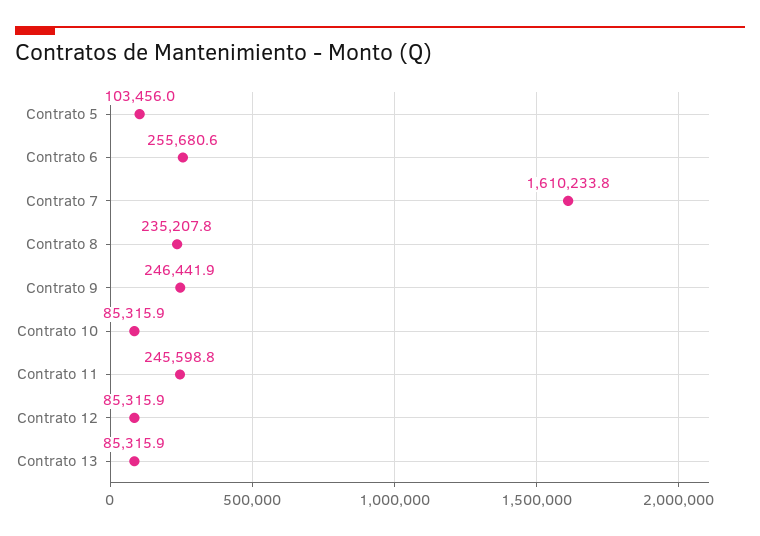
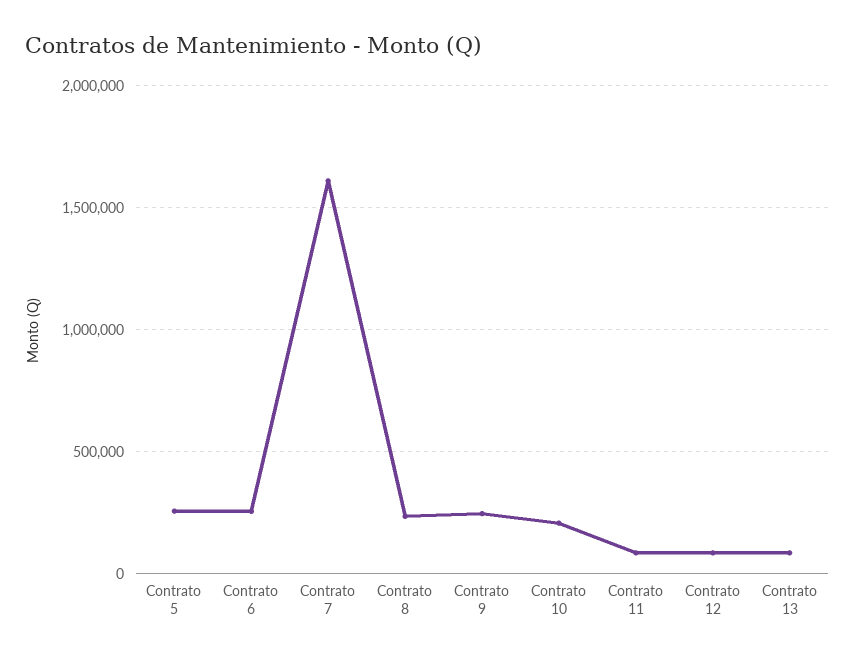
Contrato 5: 103456 -> 250000
Contrato 10: 85315.9 -> 200000
Contrato 11: 245598.8 -> 100000

